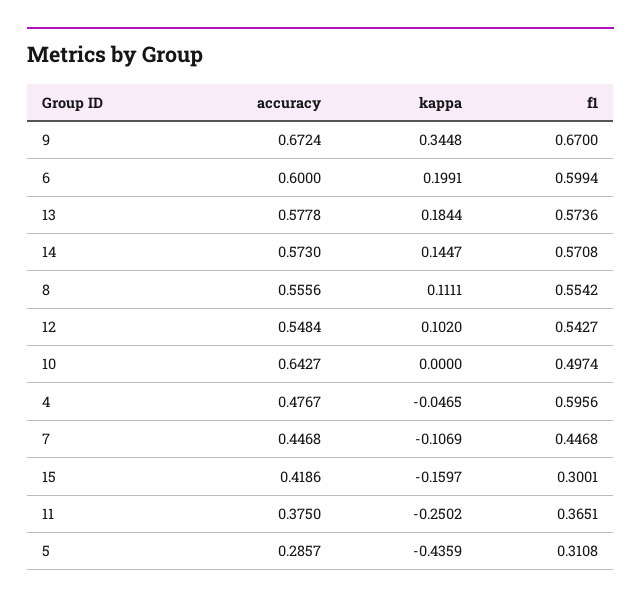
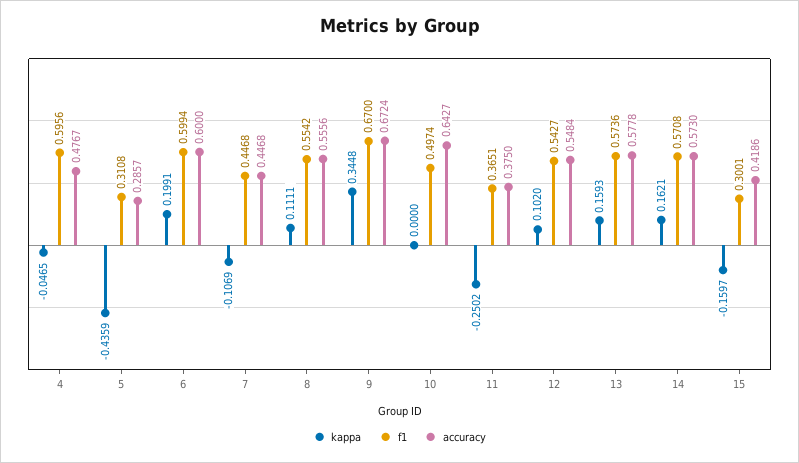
kappa, 13: 0.1844 -> 0.1593
kappa, 14: 0.1447 -> 0.1621

